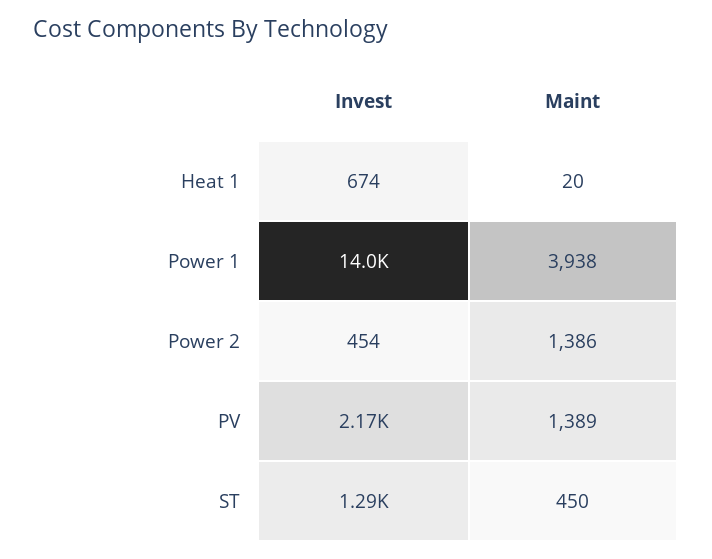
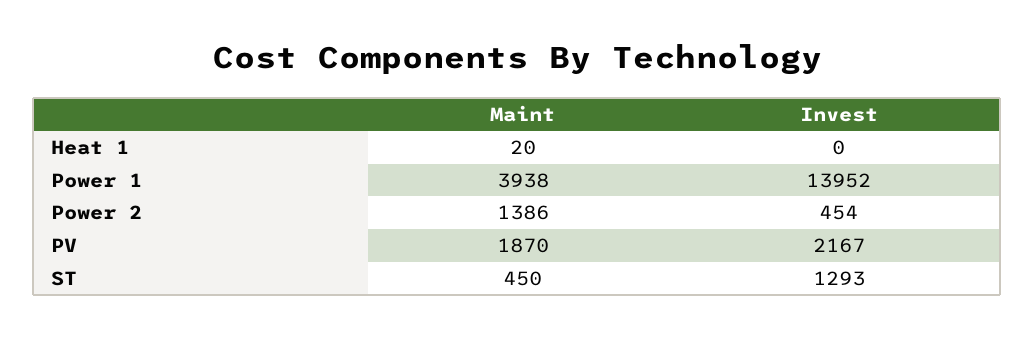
Invest, Heat 1: 674 -> 0
Maint, PV: 1389 -> 1870

